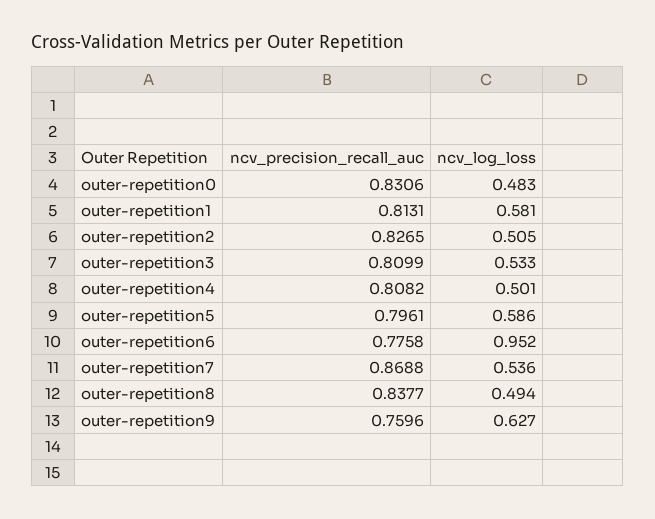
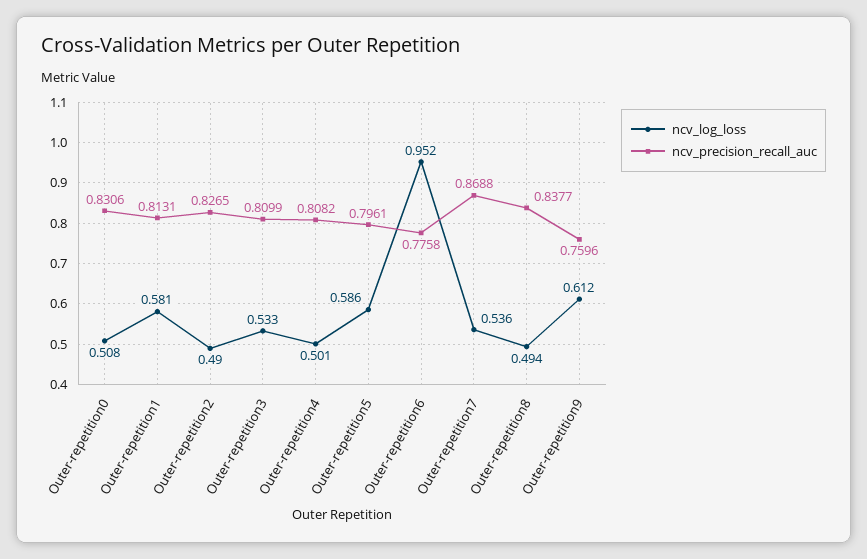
ncv_log_loss, outer-repetition0: 0.483 -> 0.508
ncv_log_loss, outer-repetition2: 0.505 -> 0.49
ncv_log_loss, outer-repetition9: 0.627 -> 0.612

